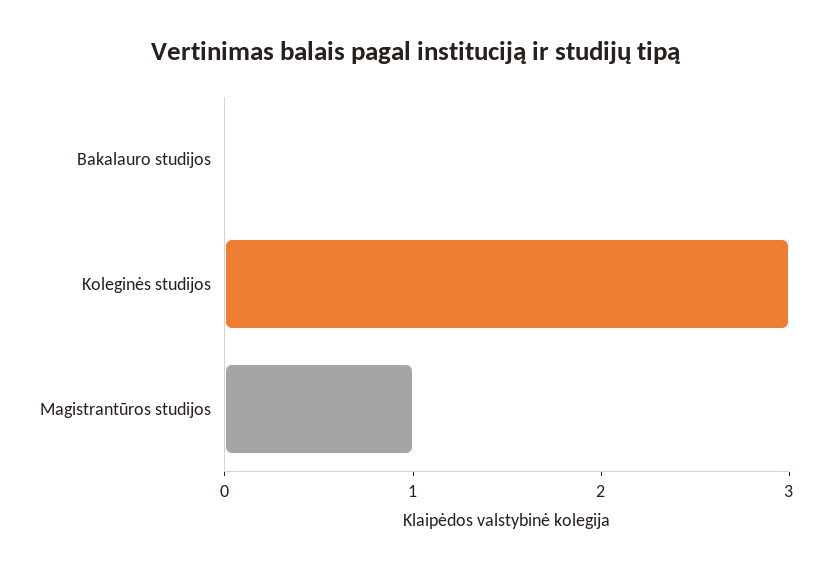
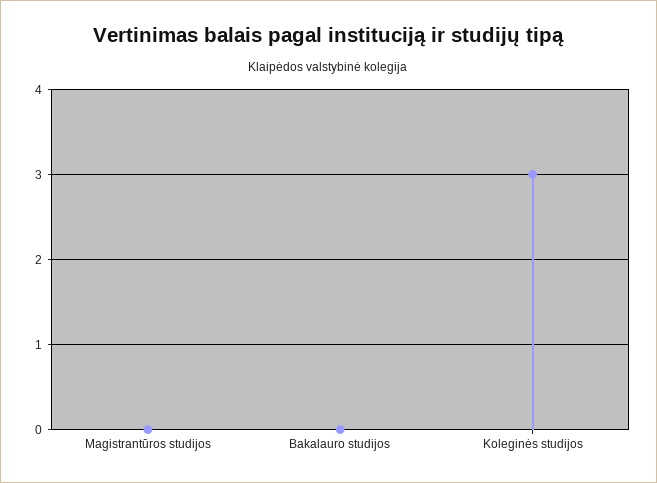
Magistrantūros studijos: 1 -> 0

